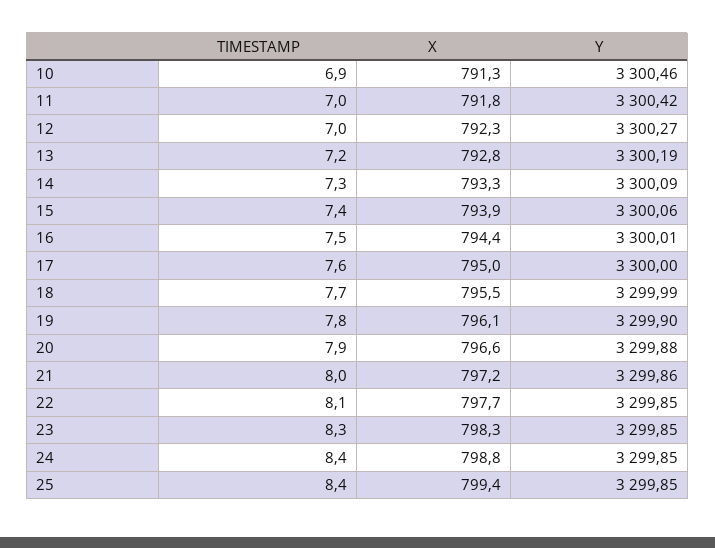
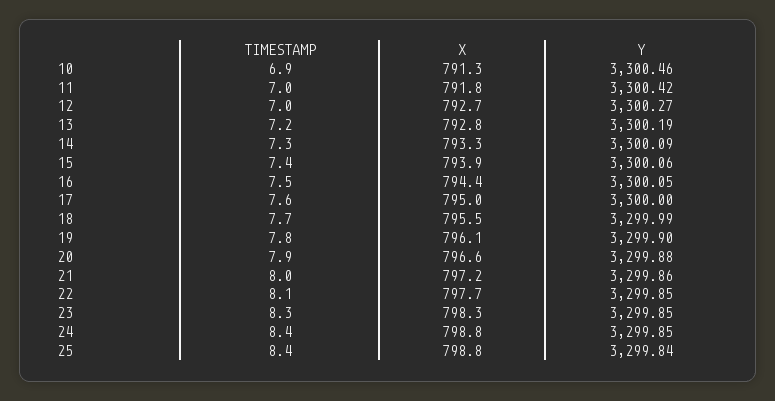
X, 12: 792.3 -> 792.7
Y, 16: 3300.01 -> 3300.05
X, 25: 799.4 -> 798.8
Y, 25: 3299.85 -> 3299.84

